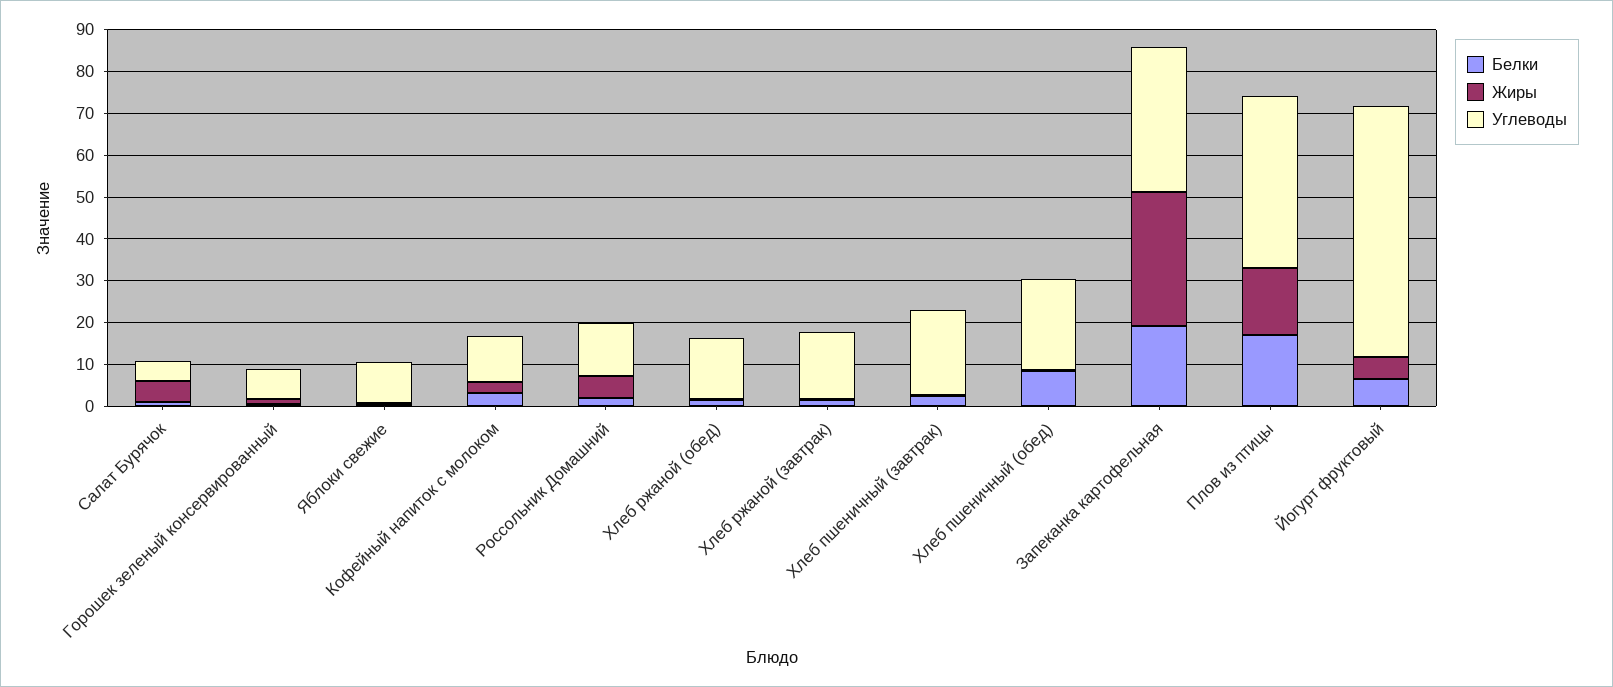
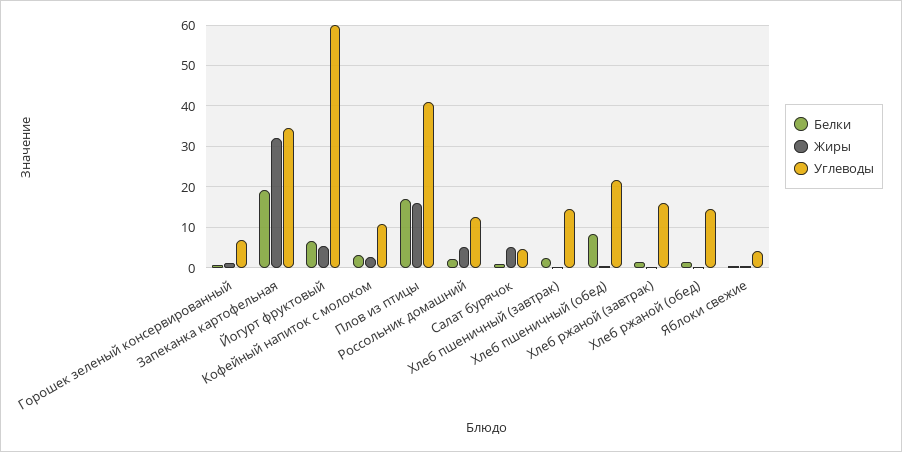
Углеводы, Яблоки свежие: 10 -> 4
Углеводы, Хлеб пшеничный (завтрак): 20 -> 14

